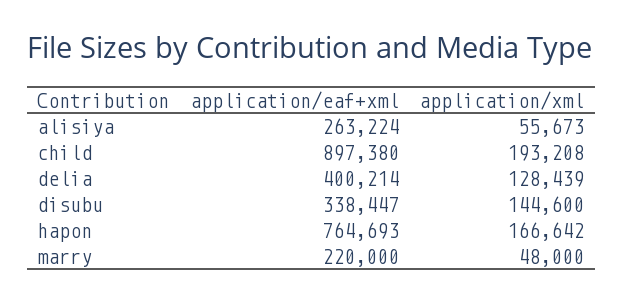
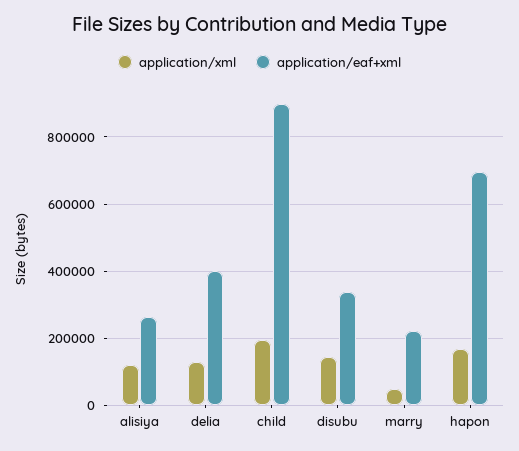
application/xml, alisiya: 55673 -> 120000
application/eaf+xml, hapon: 764693 -> 700000

